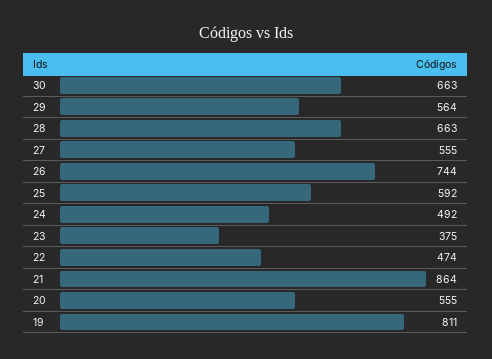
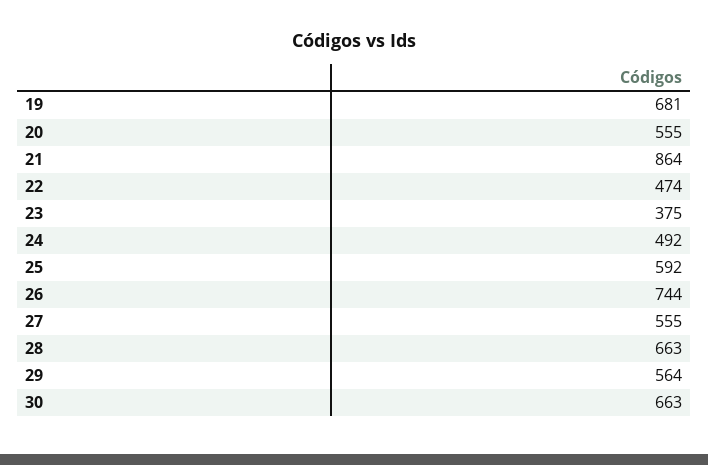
19: 811 -> 681

